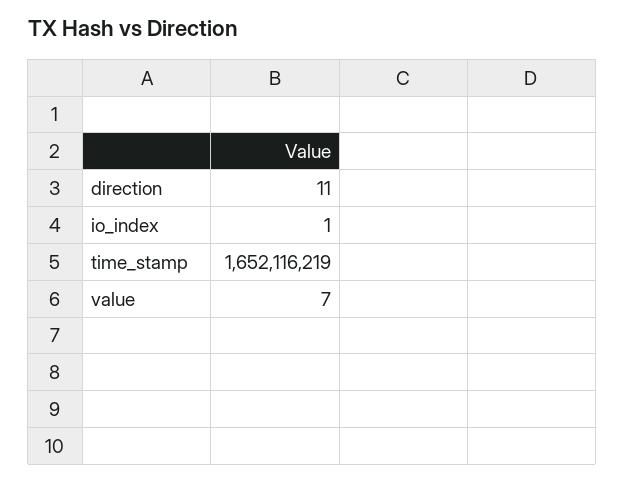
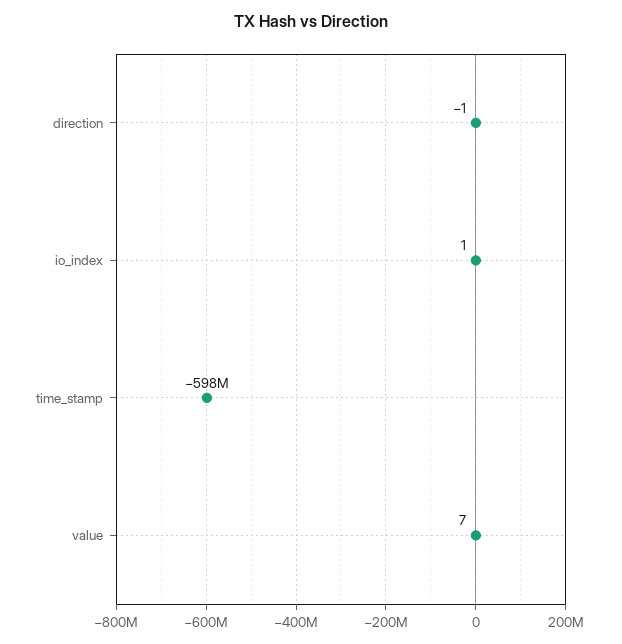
direction: 11 -> -1
time_stamp: 1652116219 -> -598000000

